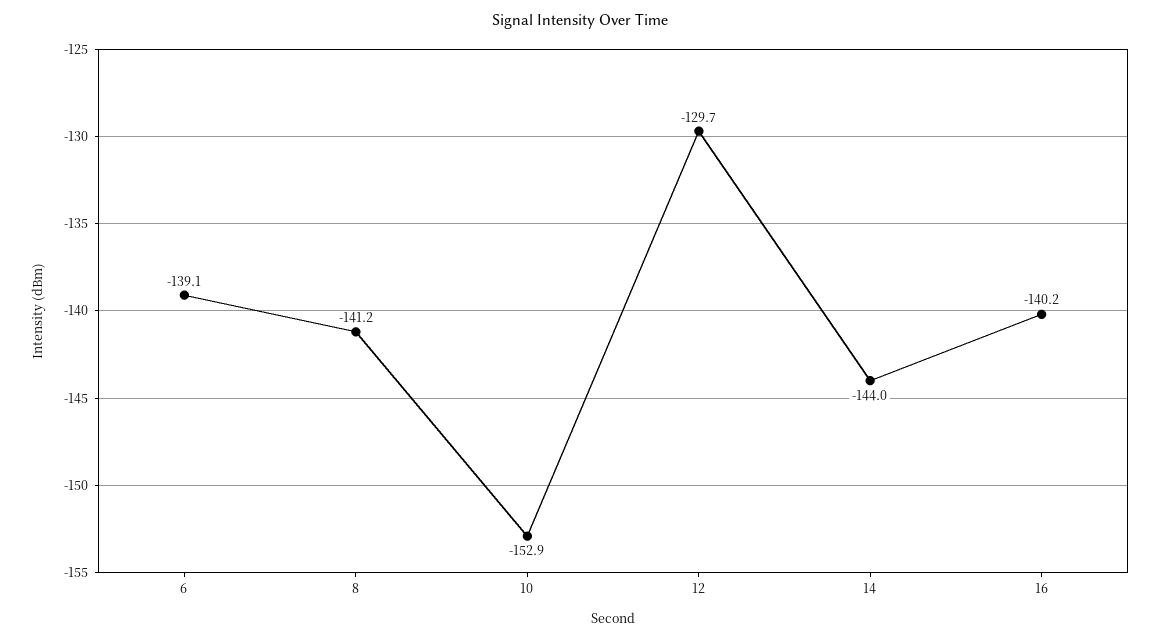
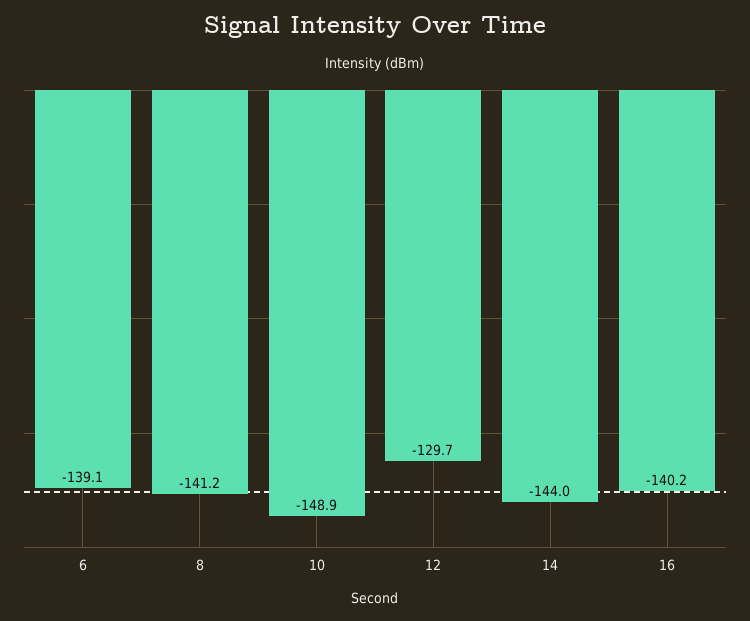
10: -152.9 -> -148.9

